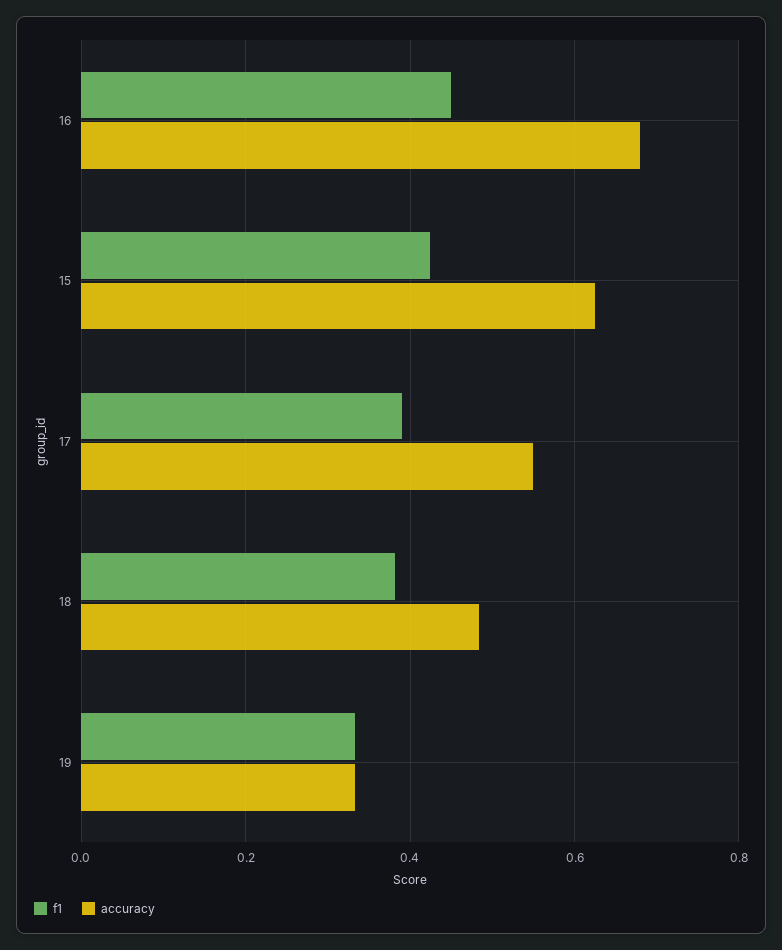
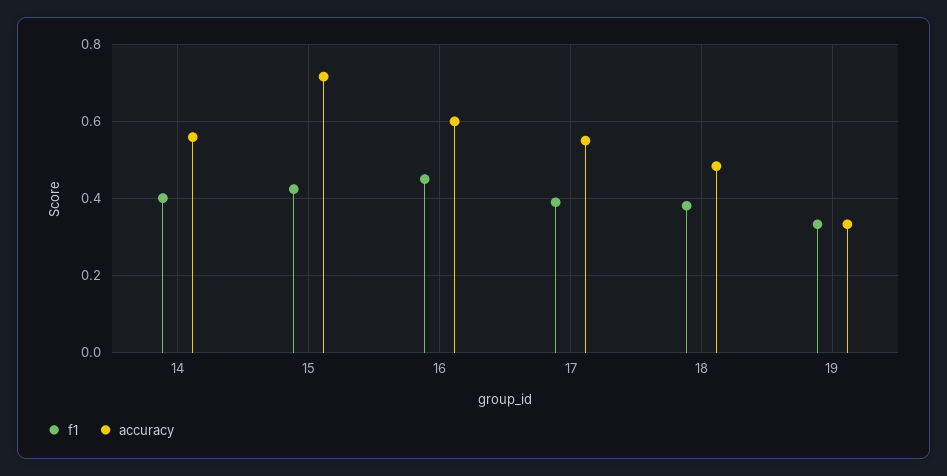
accuracy, 16: 0.68 -> 0.6
accuracy, 15: 0.62 -> 0.72
f1, 14: none -> 0.4
accuracy, 14: none -> 0.56

